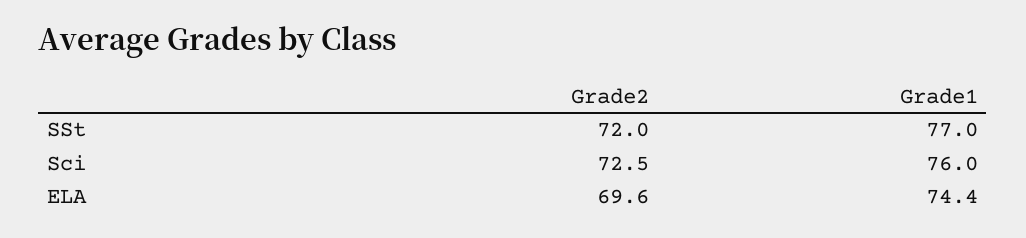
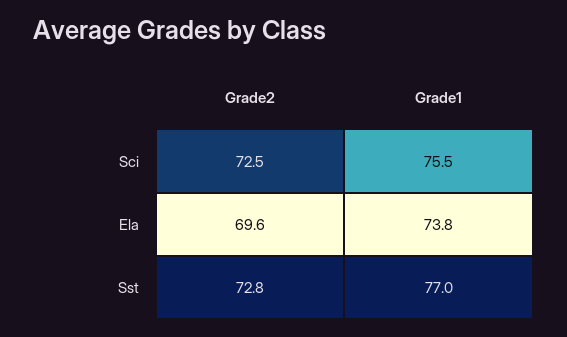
Grade2, SSt: 72 -> 72.8
Grade1, Sci: 76 -> 75.5
Grade1, ELA: 74.4 -> 73.8

